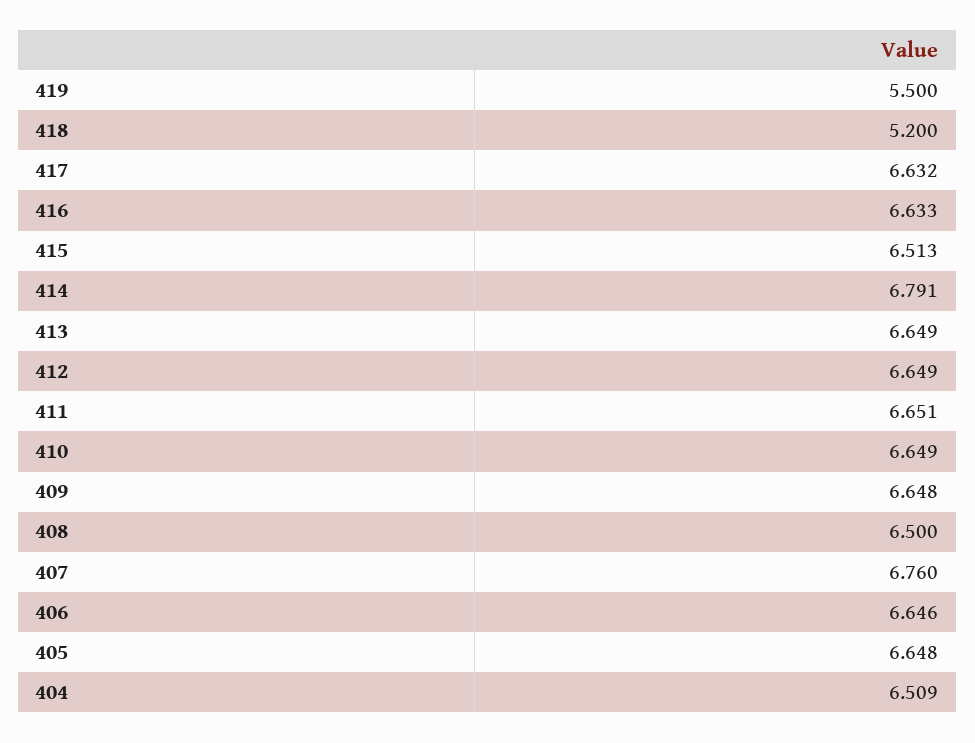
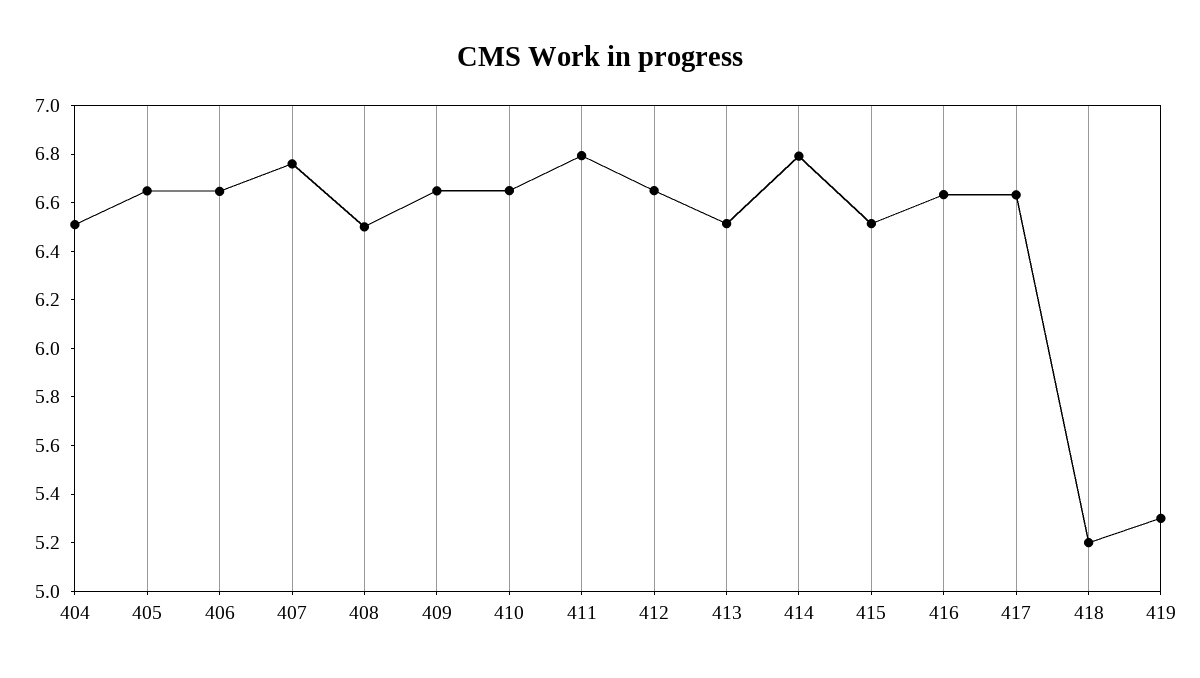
419: 5.5 -> 5.3
413: 6.649 -> 6.5
411: 6.651 -> 6.8

